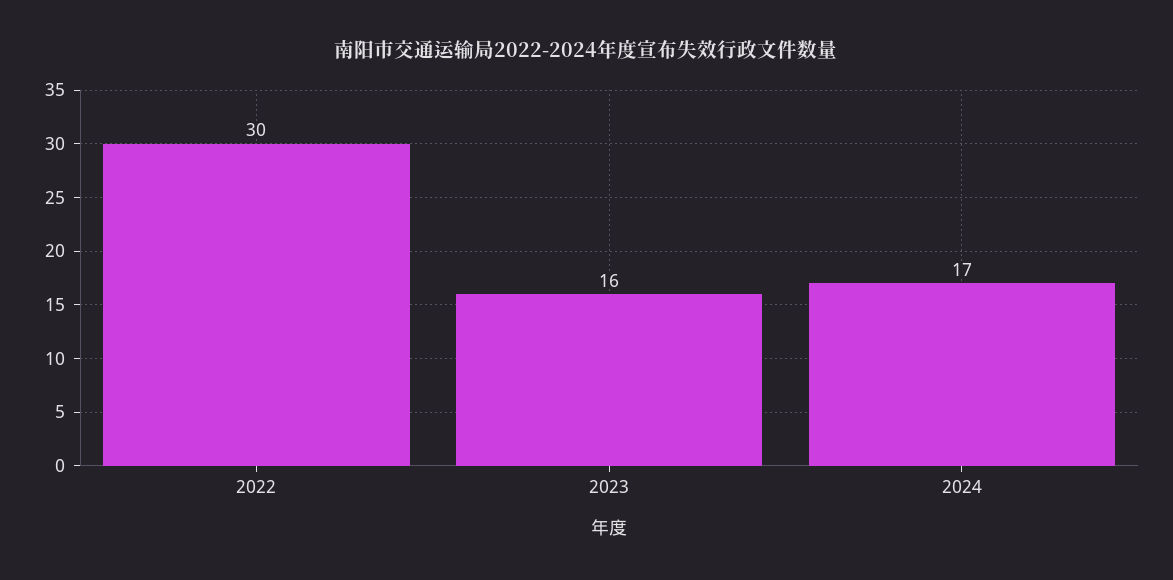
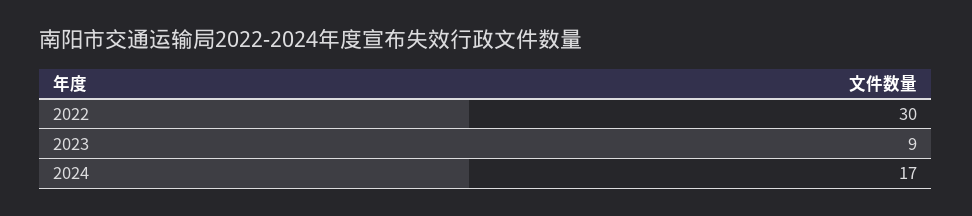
2023: 16 -> 9

